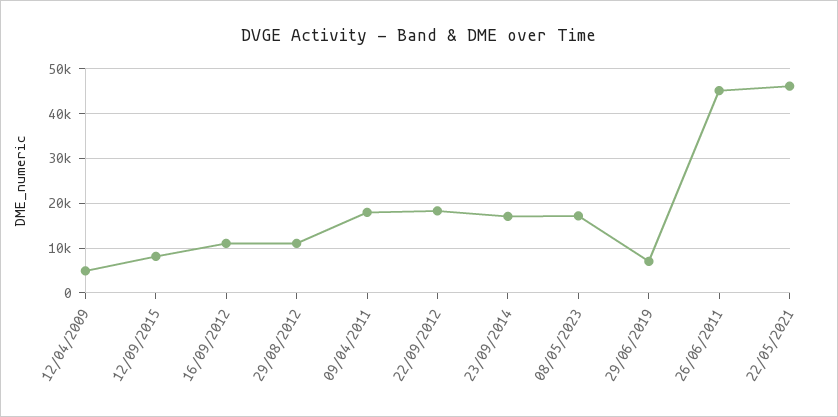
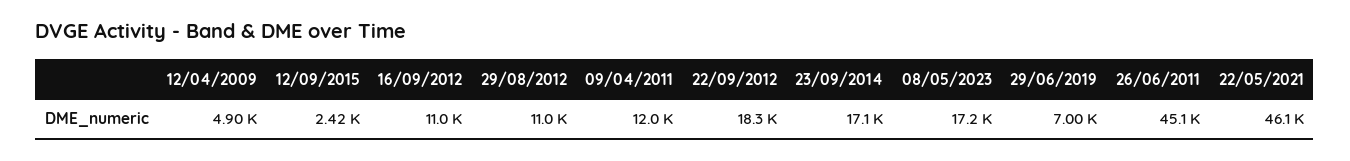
12/09/2015: 8000 -> 2420
09/04/2011: 18000 -> 12000

